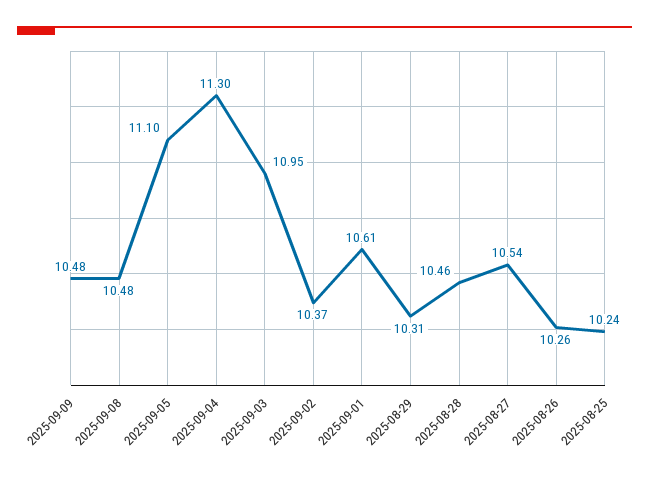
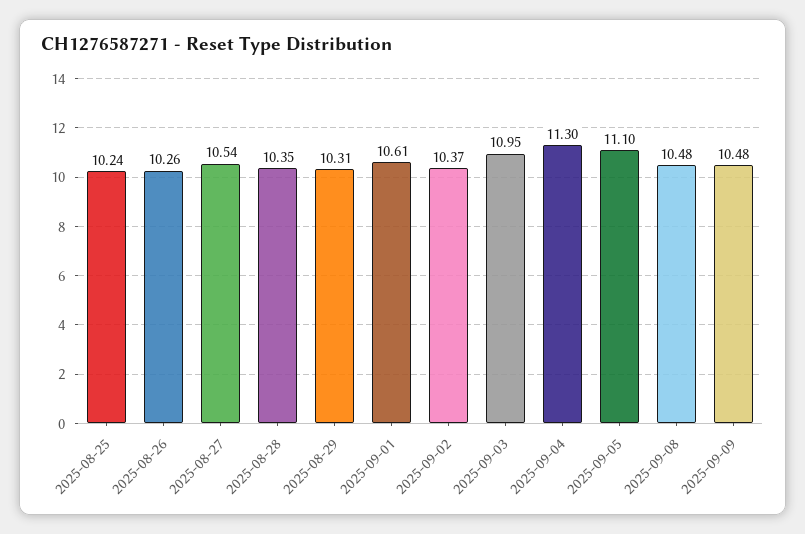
2025-08-28: 10.46 -> 10.35

